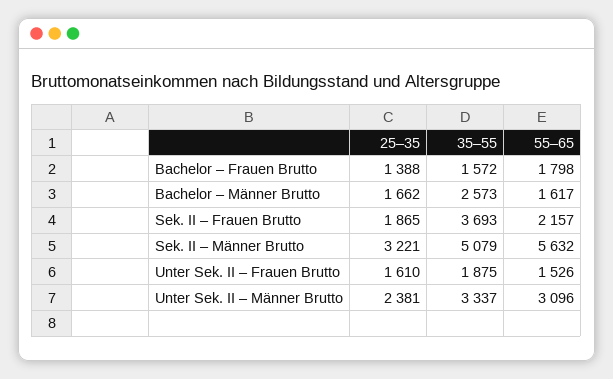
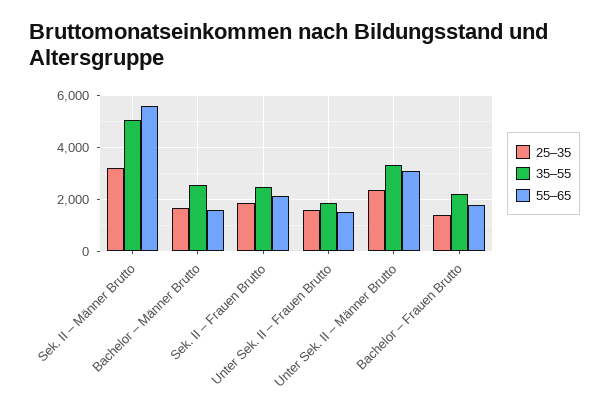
35–55, Bachelor – Frauen Brutto: 1572 -> 2250
35–55, Sek. II – Frauen Brutto: 3693 -> 2500

